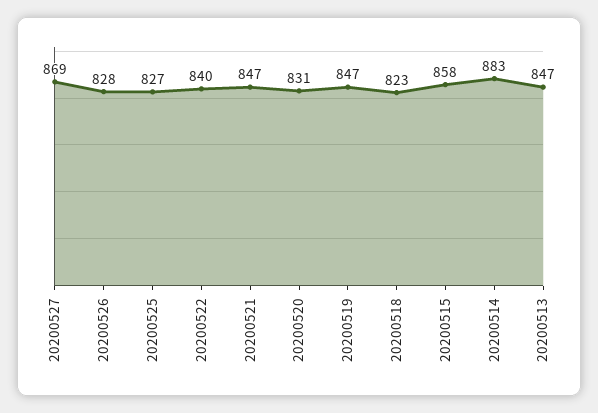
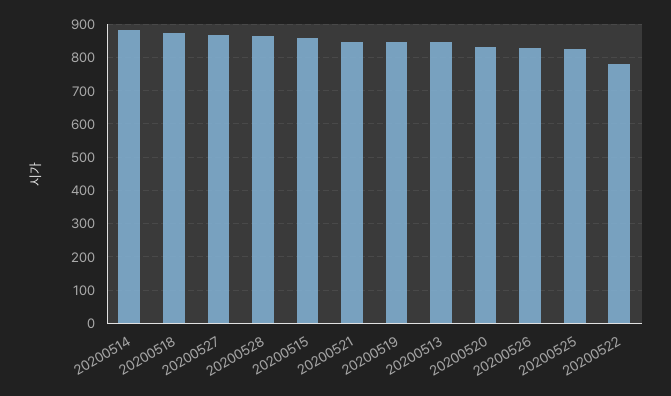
20200522: 840 -> 780
20200518: 823 -> 880
20200528: none -> 860

